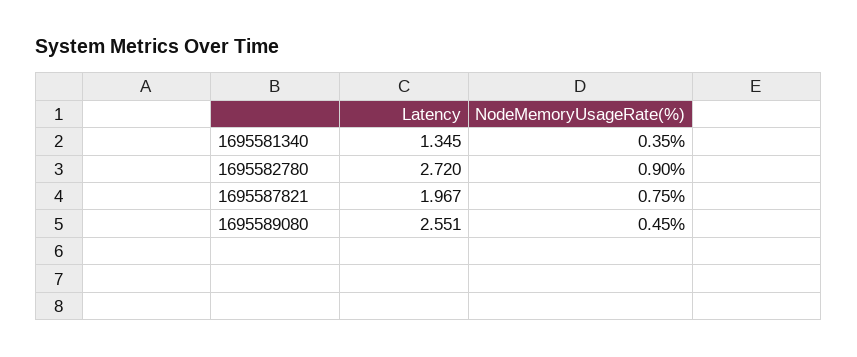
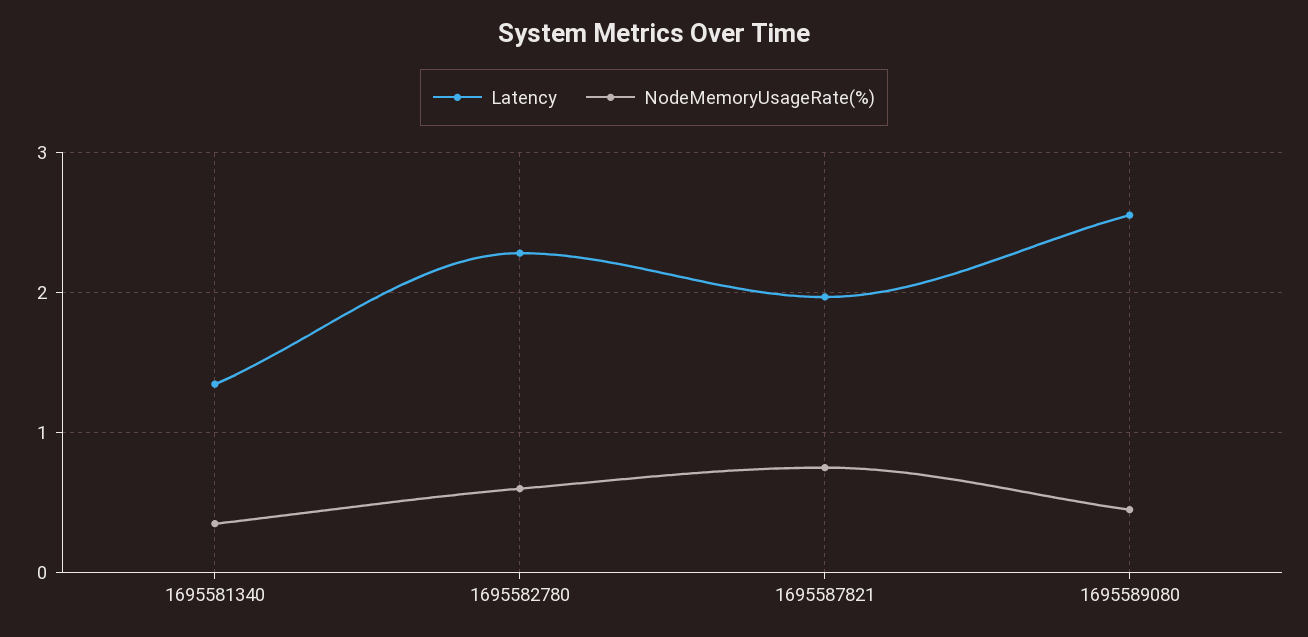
Latency, 1695582780: 2.72 -> 2.3
NodeMemoryUsageRate(%), 1695582780: 0.9 -> 0.6

